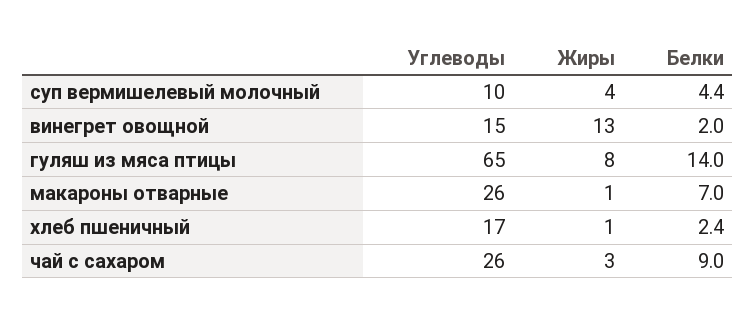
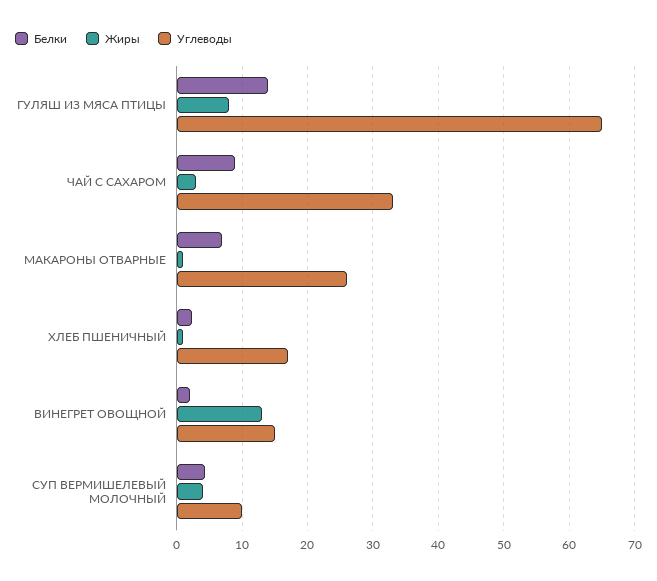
Углеводы, чай с сахаром: 26 -> 33

